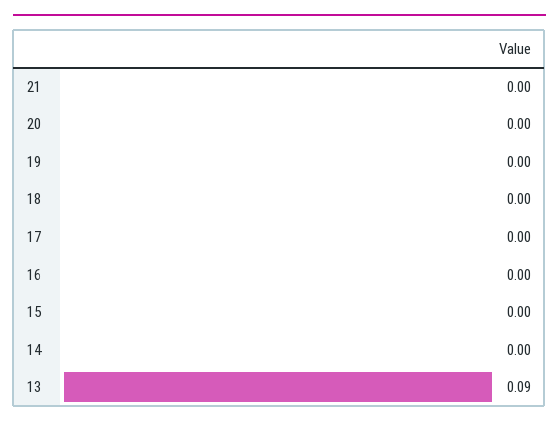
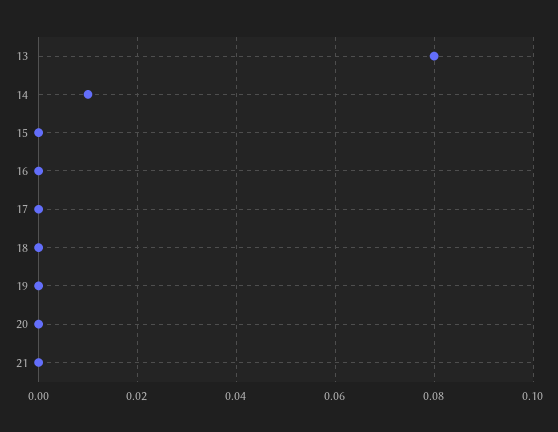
14: 0 -> 0.01
13: 0.09 -> 0.08

